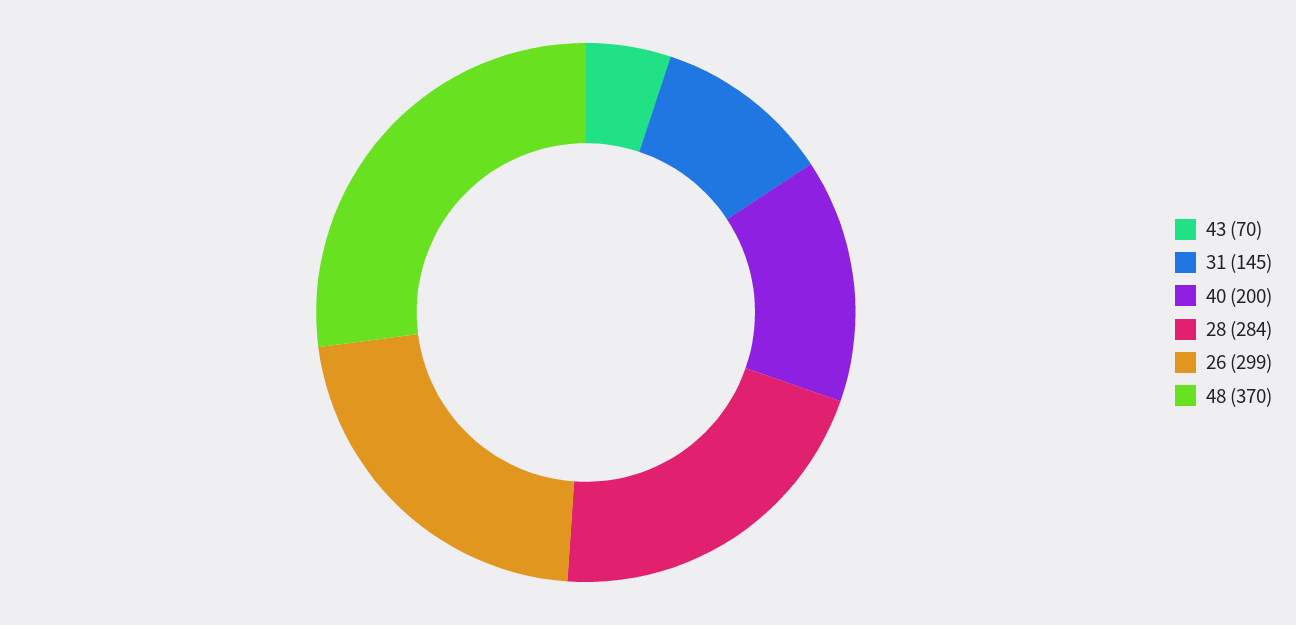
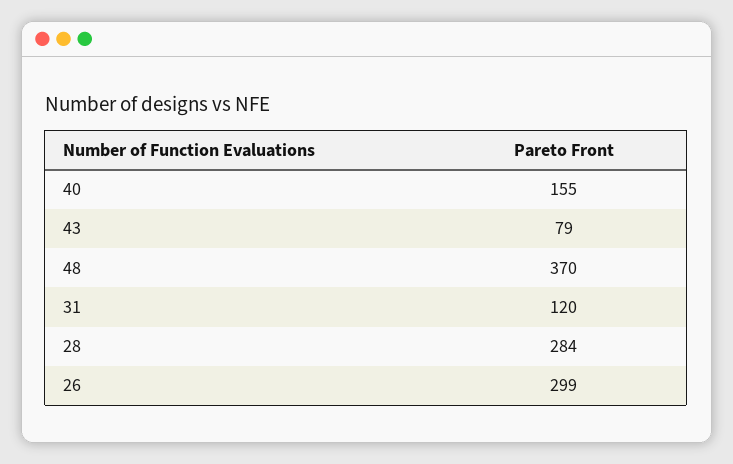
43: 70 -> 79
31: 145 -> 120
40: 200 -> 155

